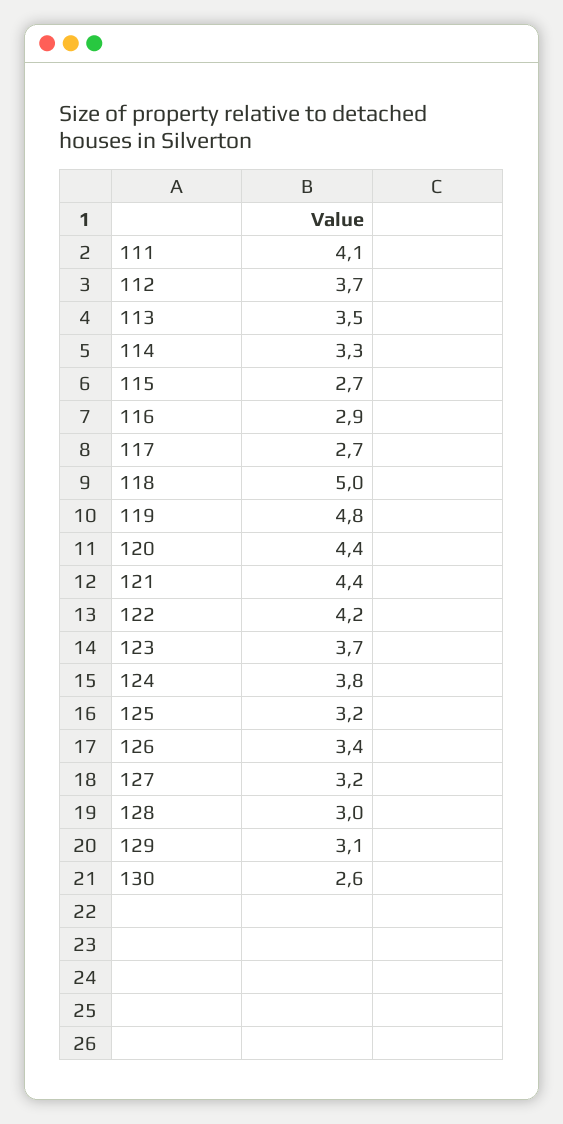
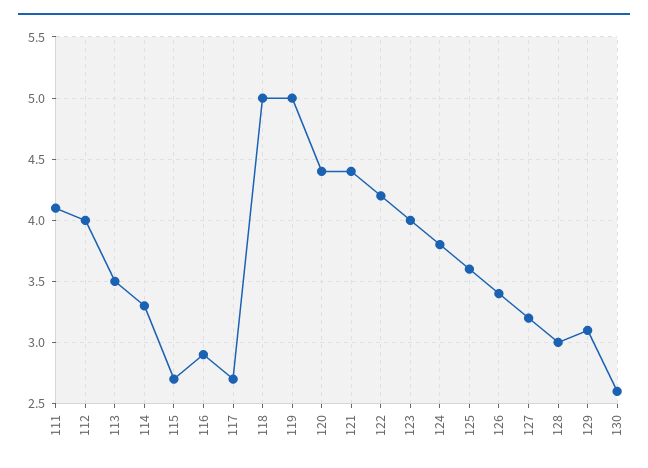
112: 3.7 -> 4
119: 4.8 -> 5
123: 3.7 -> 4
125: 3.2 -> 3.6

